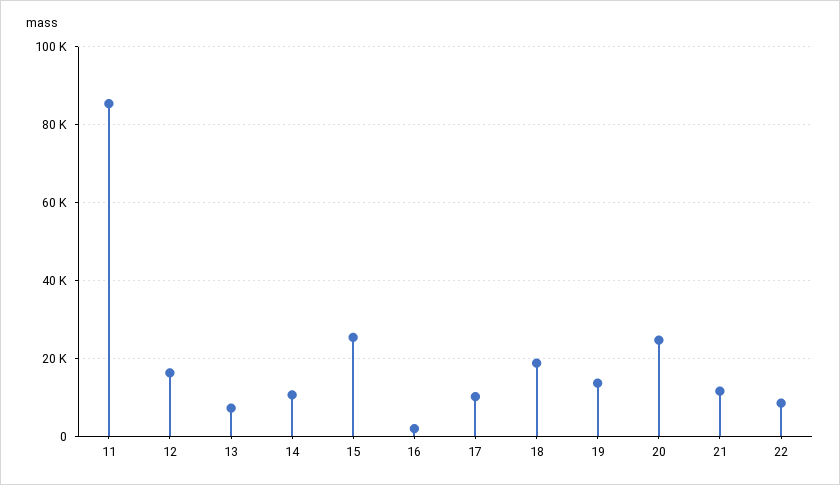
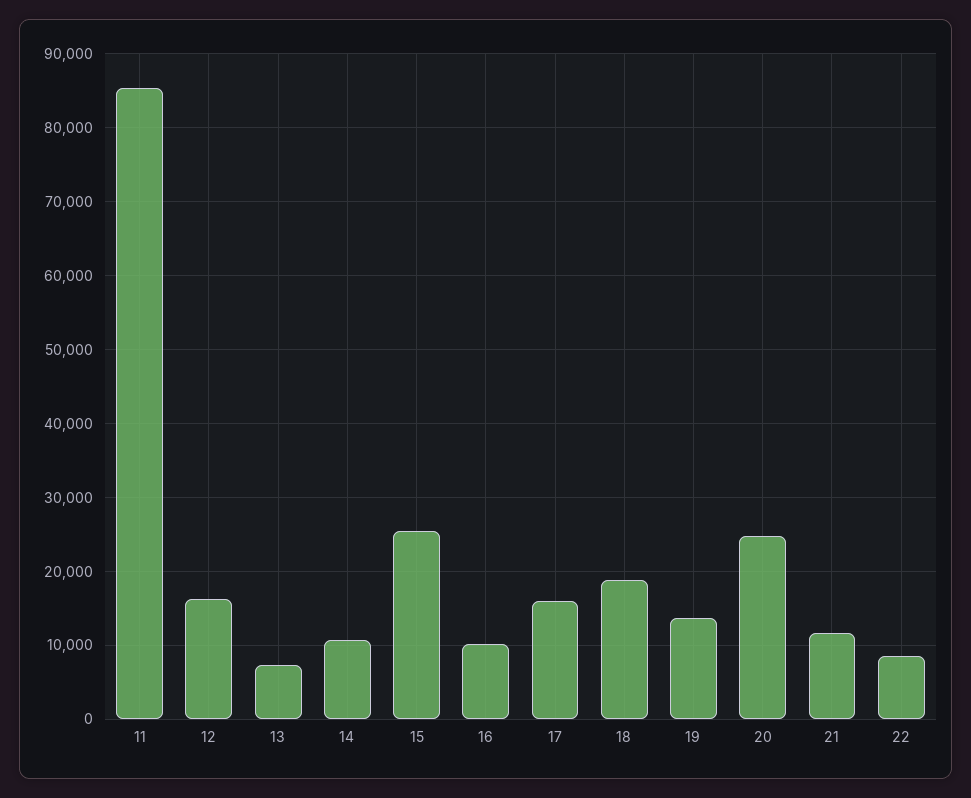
16: 2000 -> 10000
17: 10000 -> 16000

